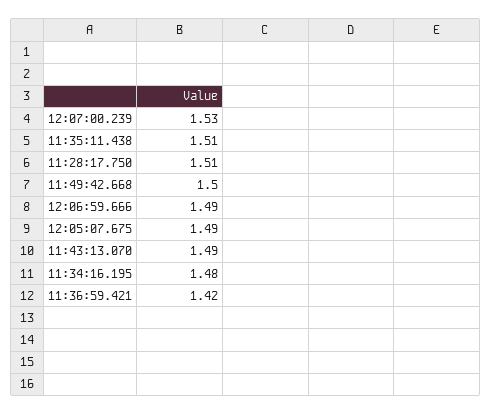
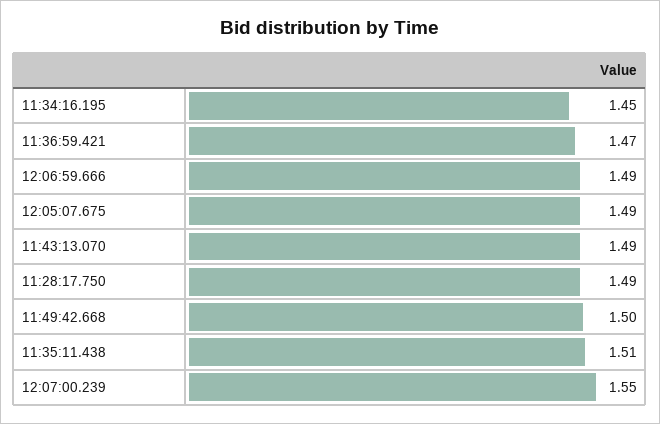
12:07:00.239: 1.53 -> 1.55
11:28:17.750: 1.51 -> 1.49
11:34:16.195: 1.48 -> 1.45
11:36:59.421: 1.42 -> 1.47

